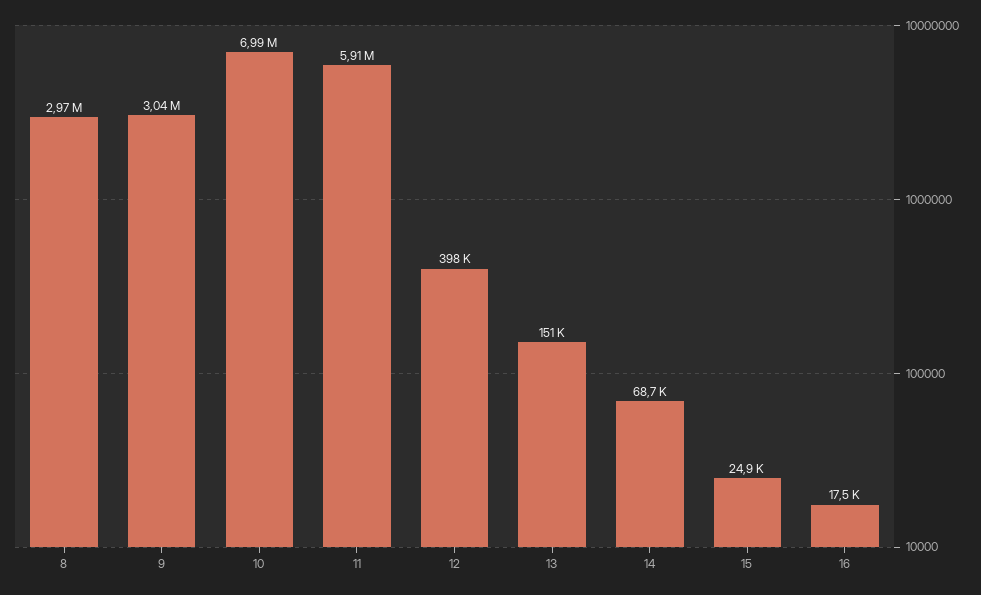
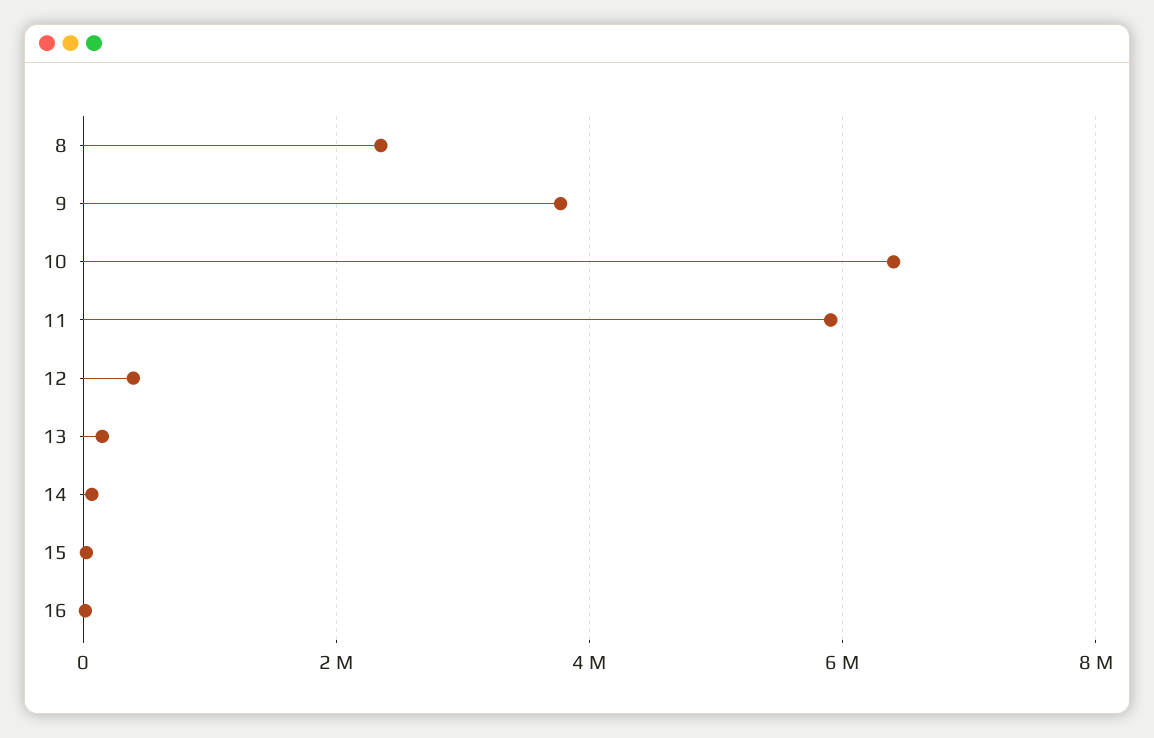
8: 2970000 -> 2400000
9: 3040000 -> 3800000
10: 6990000 -> 6400000

